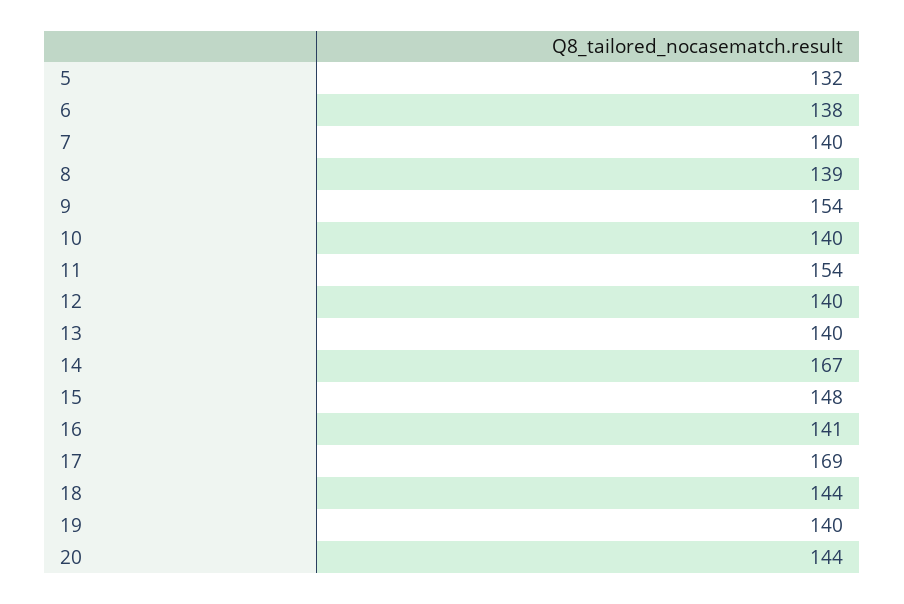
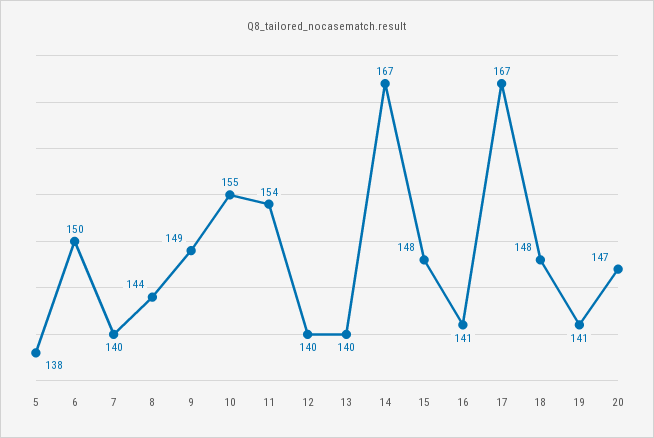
5: 132 -> 138
6: 138 -> 150
8: 139 -> 144
9: 154 -> 149
10: 140 -> 155
17: 169 -> 167
18: 144 -> 148
19: 140 -> 141
20: 144 -> 147

